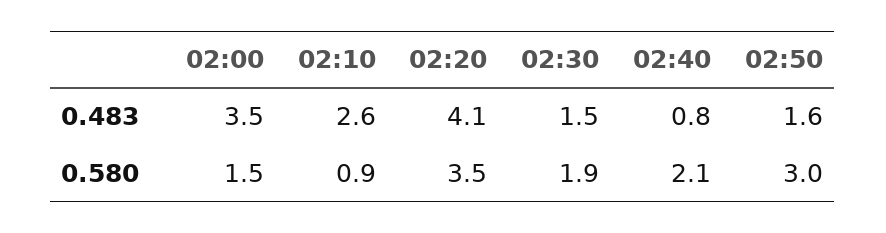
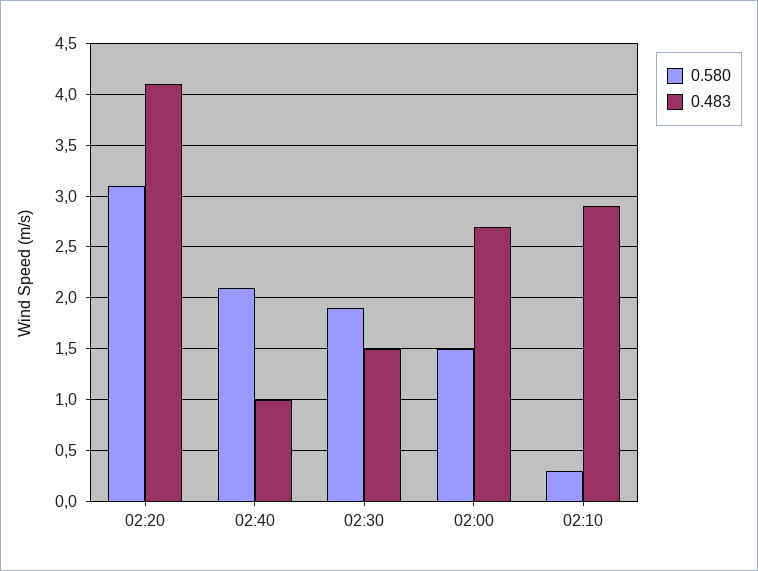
0.483, 02:00: 3.5 -> 2.7
0.483, 02:10: 2.6 -> 2.9
0.483, 02:40: 0.8 -> 1
0.483, 02:50: 1.6 -> none
0.580, 02:10: 0.9 -> 0.3
0.580, 02:20: 3.5 -> 3.1
0.580, 02:50: 3 -> none

